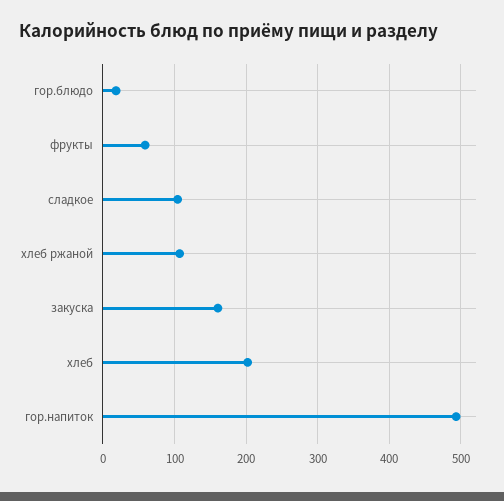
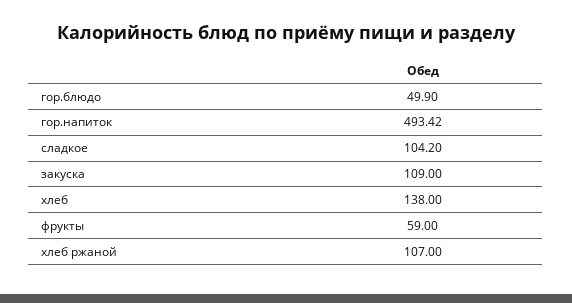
гор.блюдо: 20 -> 49.9
закуска: 160 -> 109
хлеб: 200 -> 138

